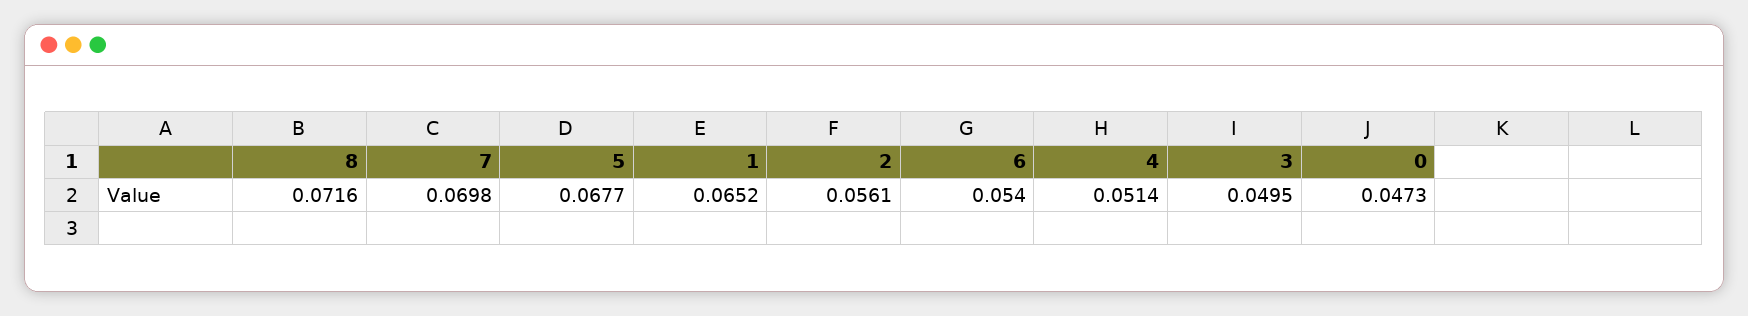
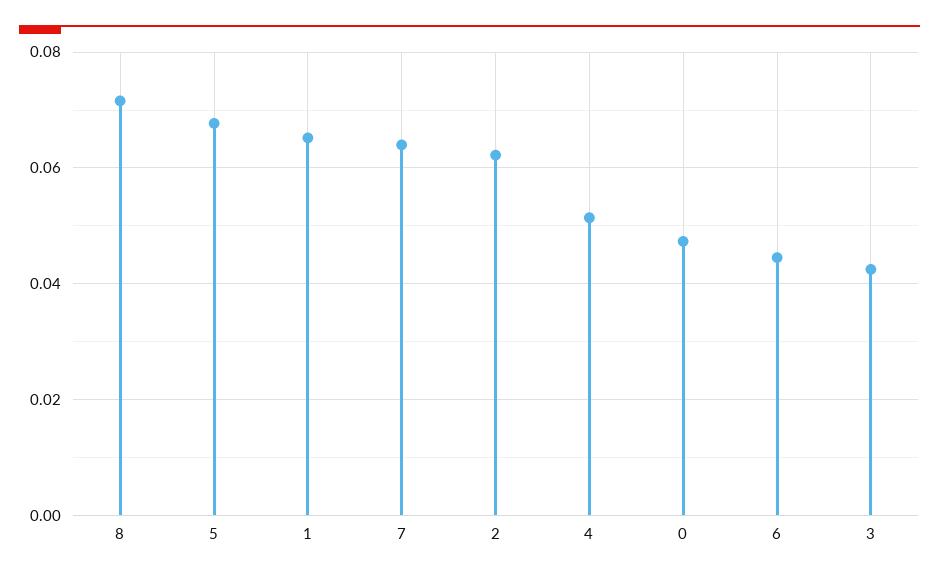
7: 0.0698 -> 0.064
2: 0.0561 -> 0.062
6: 0.054 -> 0.044
3: 0.0495 -> 0.042

